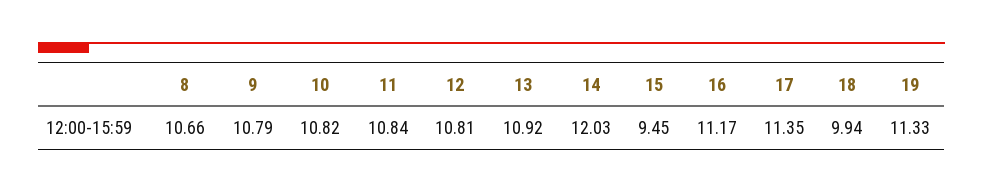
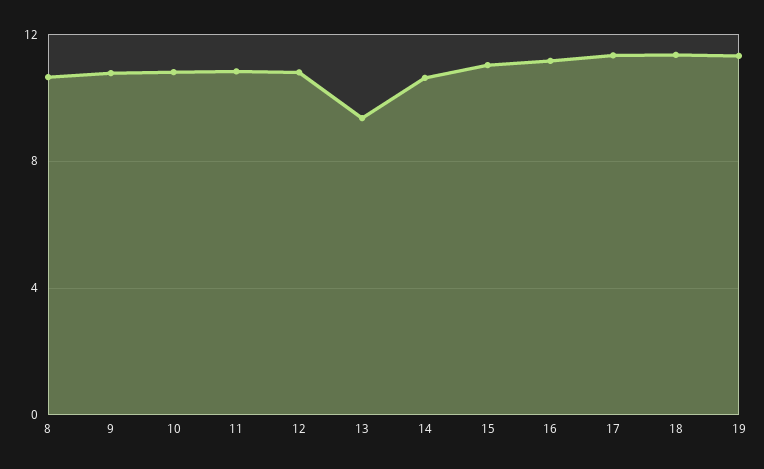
13: 10.92 -> 9.5
14: 12.03 -> 10.5
15: 9.45 -> 11
18: 9.94 -> 11.5

